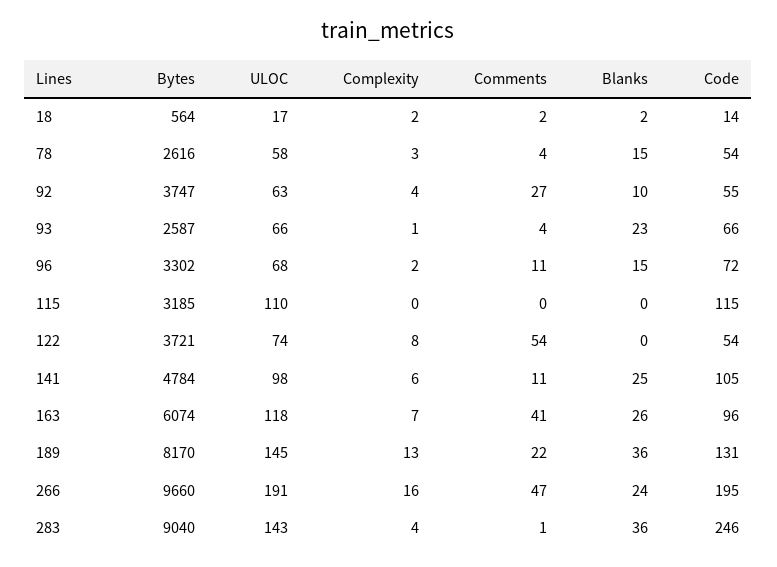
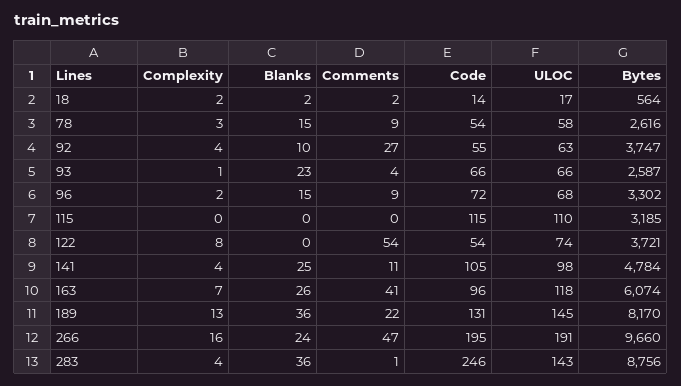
Comments, 78: 4 -> 9
Comments, 96: 11 -> 9
Complexity, 141: 6 -> 4
Bytes, 283: 9040 -> 8756

